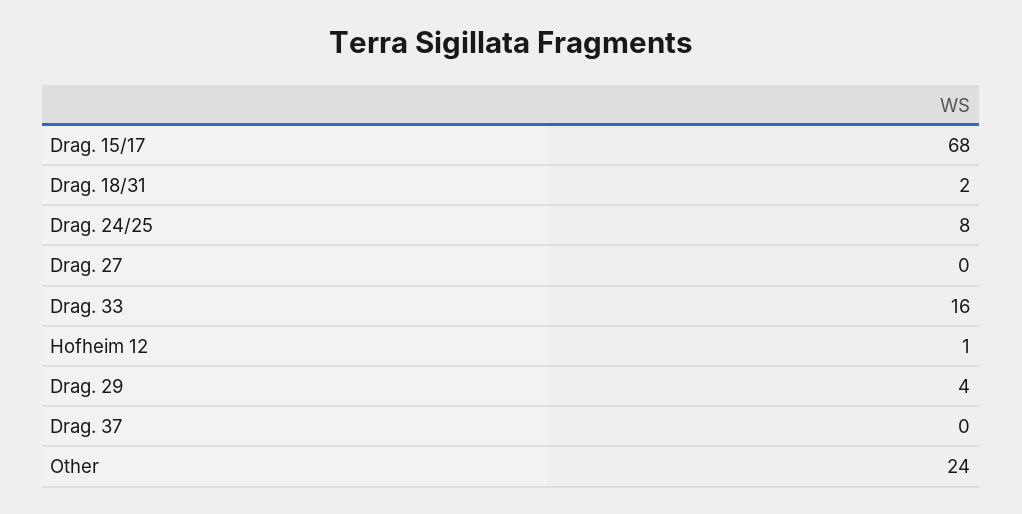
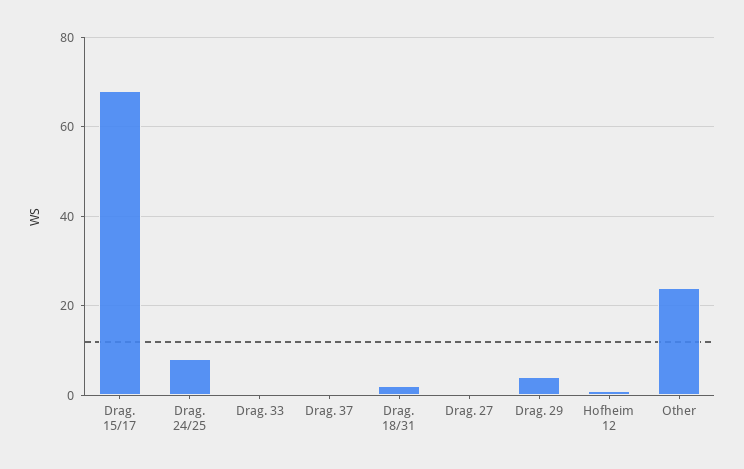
Drag. 33: 16 -> 0

